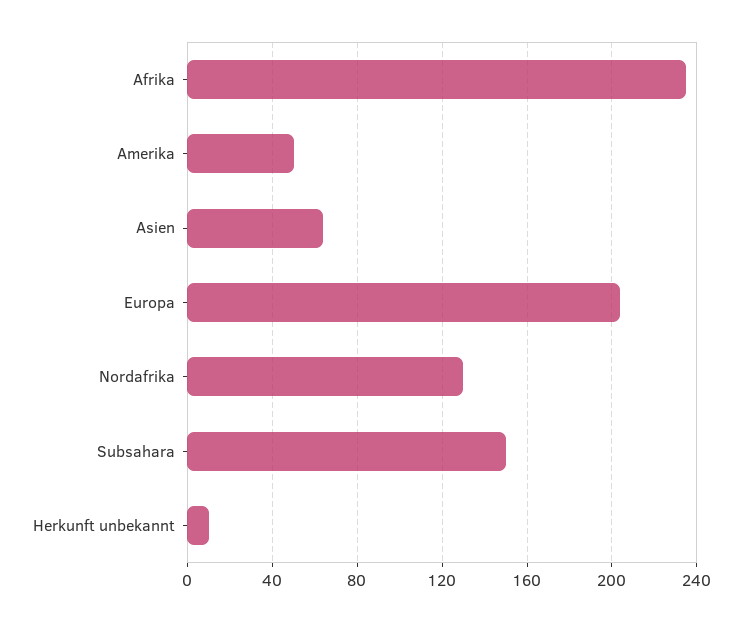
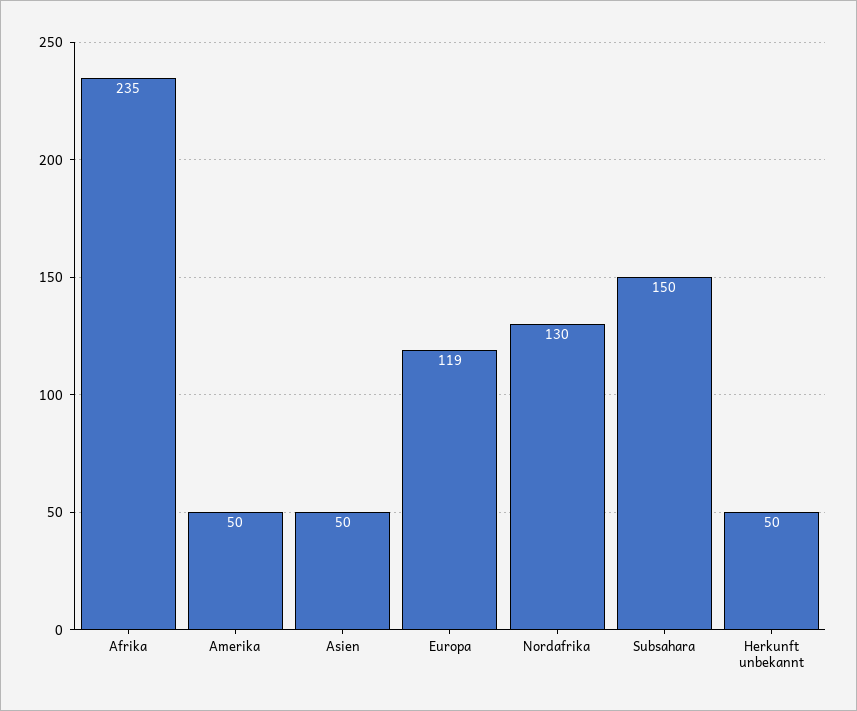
Asien: 65 -> 50
Europa: 205 -> 119
Herkunft unbekannt: 10 -> 50

